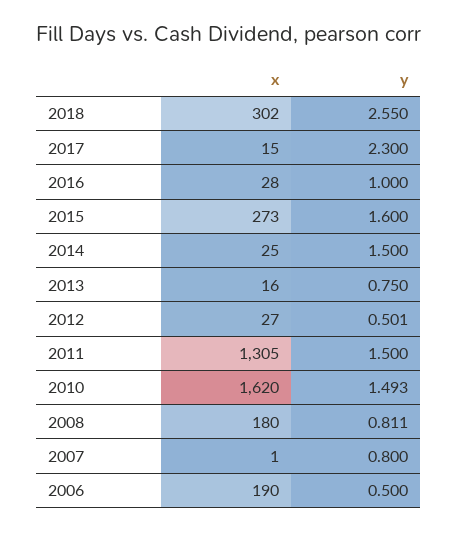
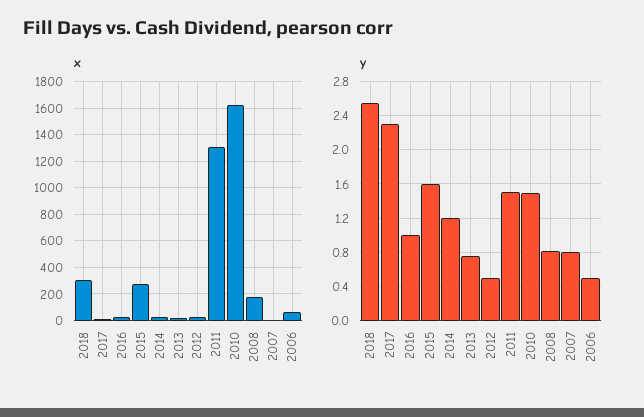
y, 2014: 1.5 -> 1.2
x, 2006: 190 -> 50

